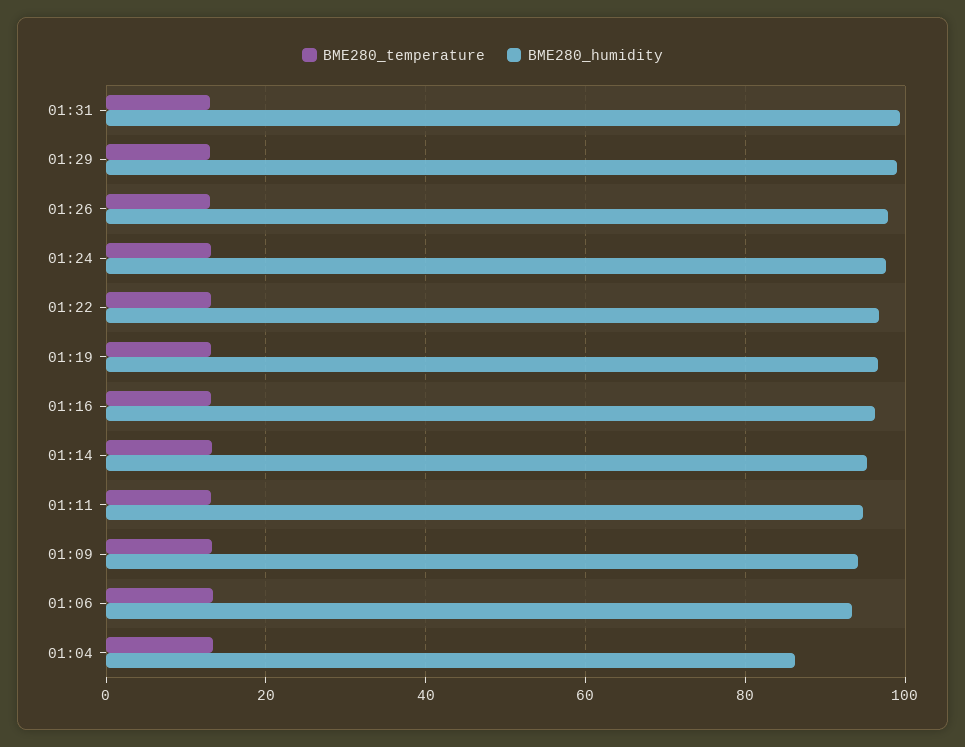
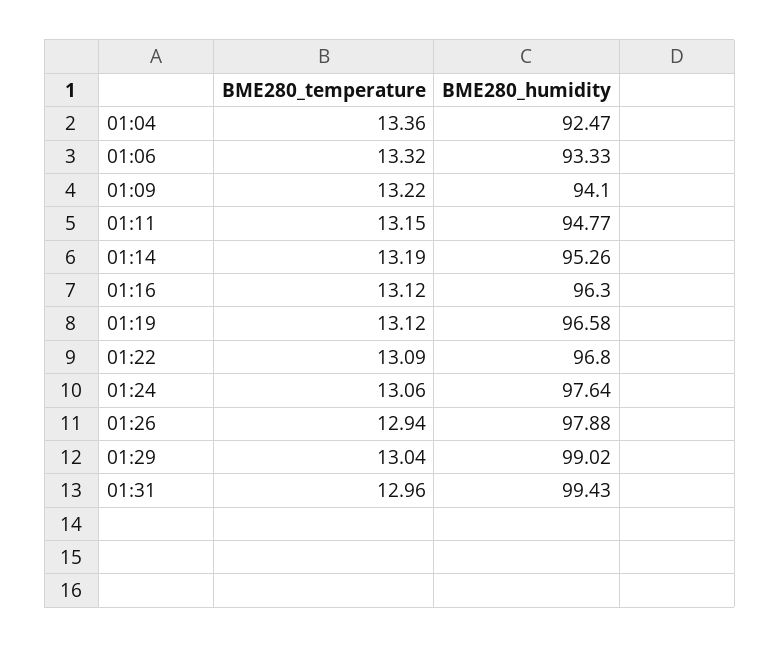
BME280_humidity, 01:04: 86 -> 92.47

